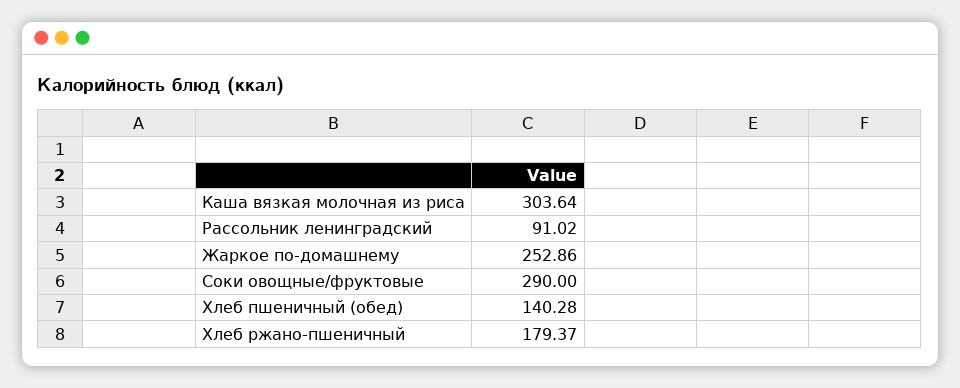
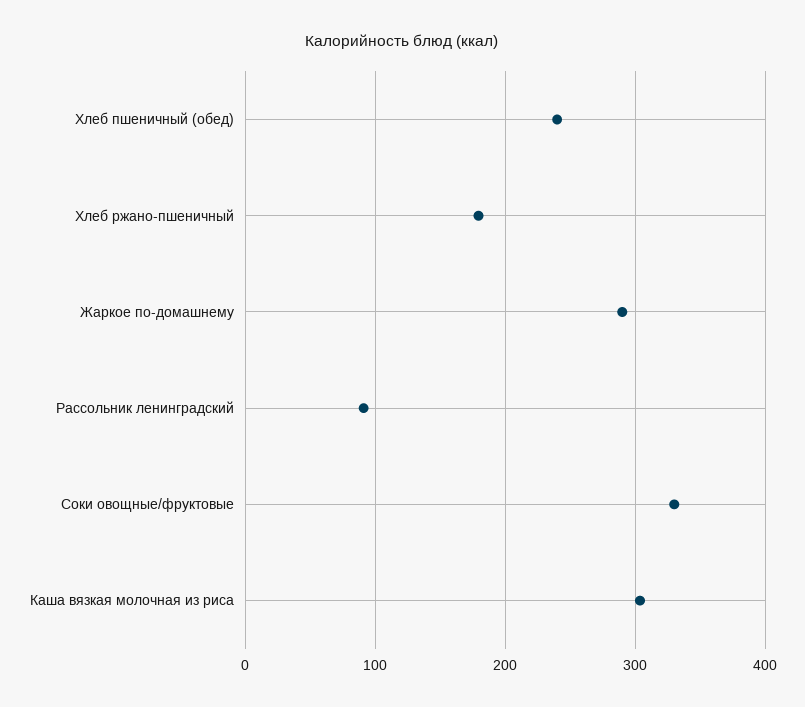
Жаркое по-домашнему: 252.86 -> 290
Соки овощные/фруктовые: 290 -> 330
Хлеб пшеничный (обед): 140.28 -> 240

